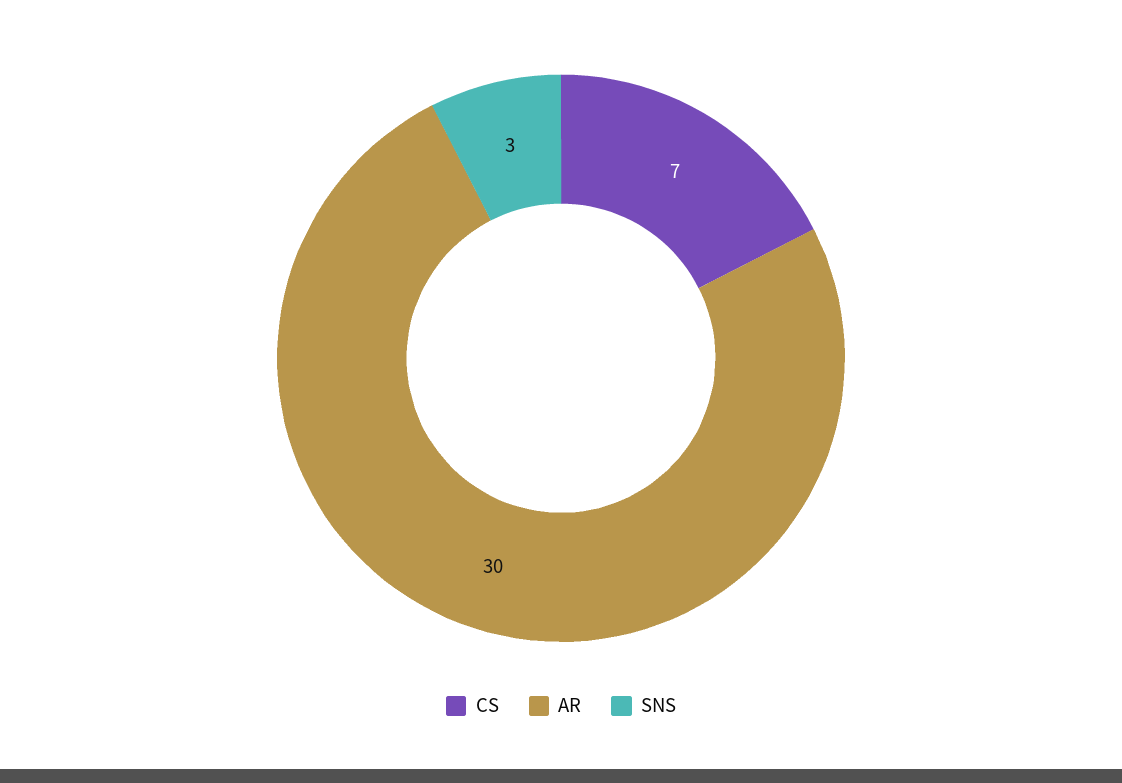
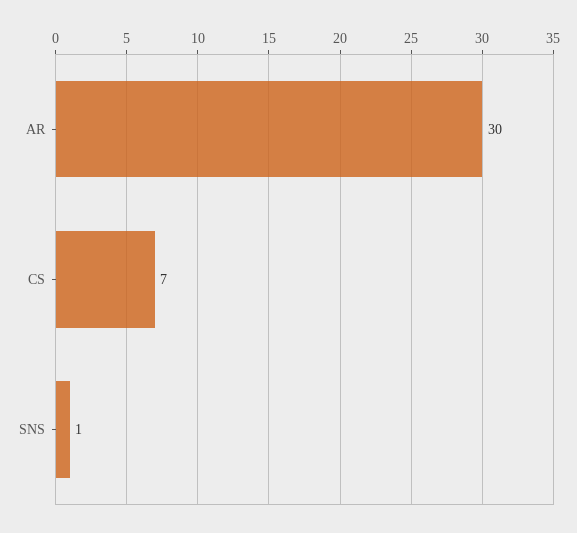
SNS: 3 -> 1

